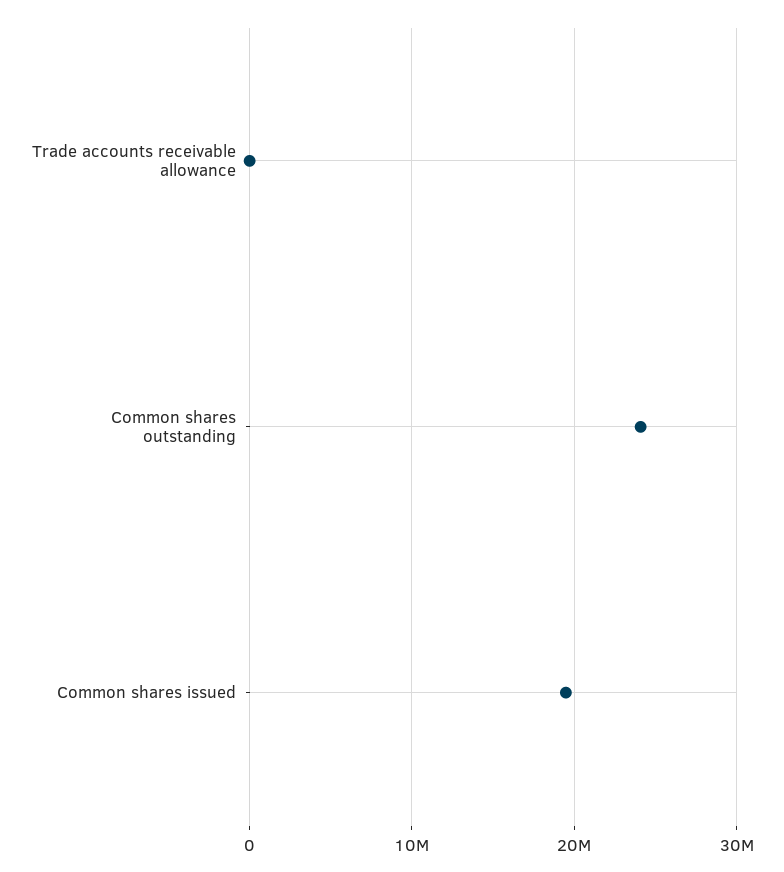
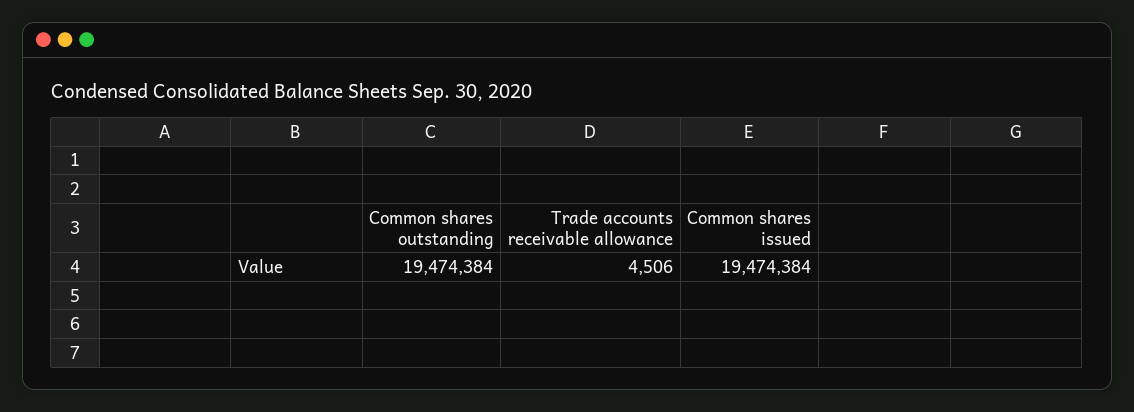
Common shares outstanding: 24000000 -> 19474384

